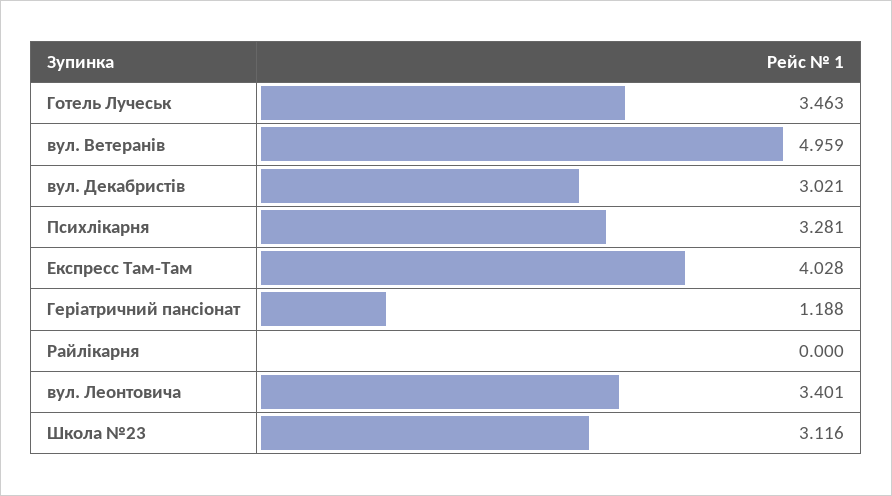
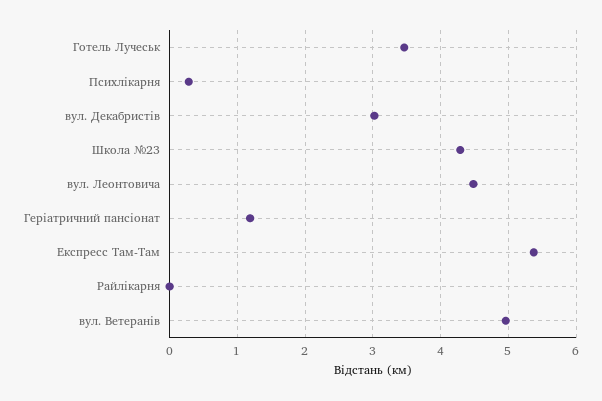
Психлікарня: 3.281 -> 0.3
Експресс Там-Там: 4.028 -> 5.4
вул. Леонтовича: 3.401 -> 4.5
Школа №23: 3.116 -> 4.3

